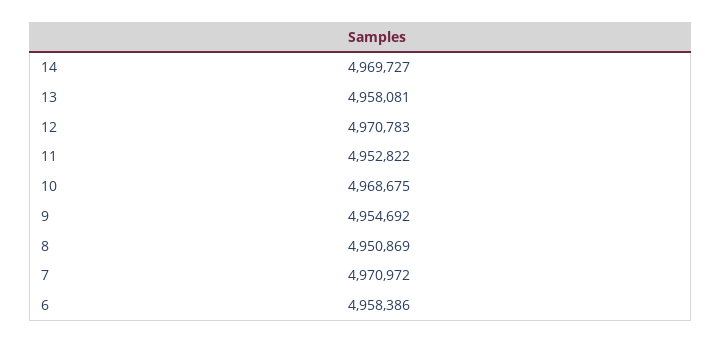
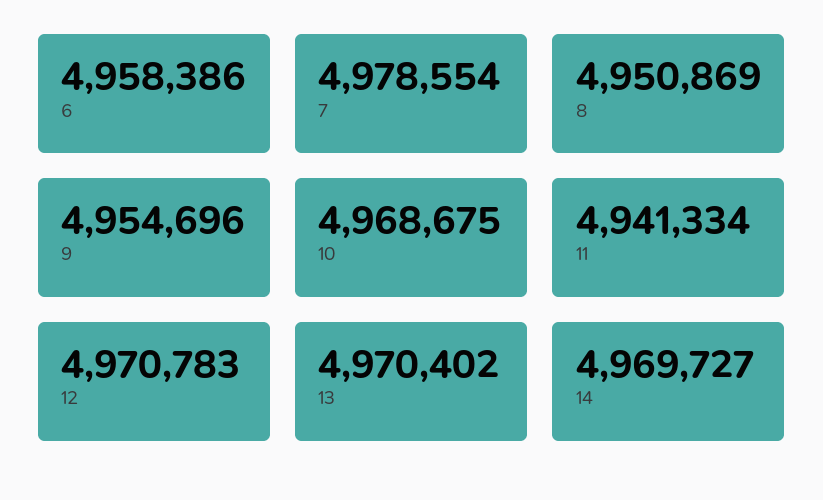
13: 4958081 -> 4970402
11: 4952822 -> 4941334
9: 4954692 -> 4954696
7: 4970972 -> 4978554

